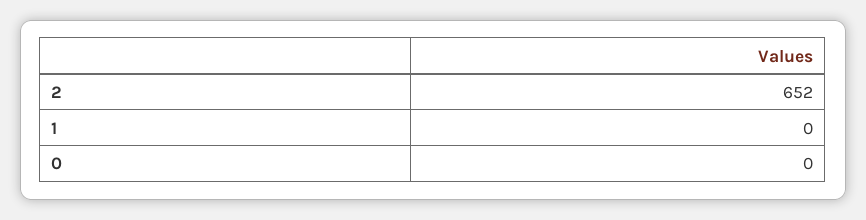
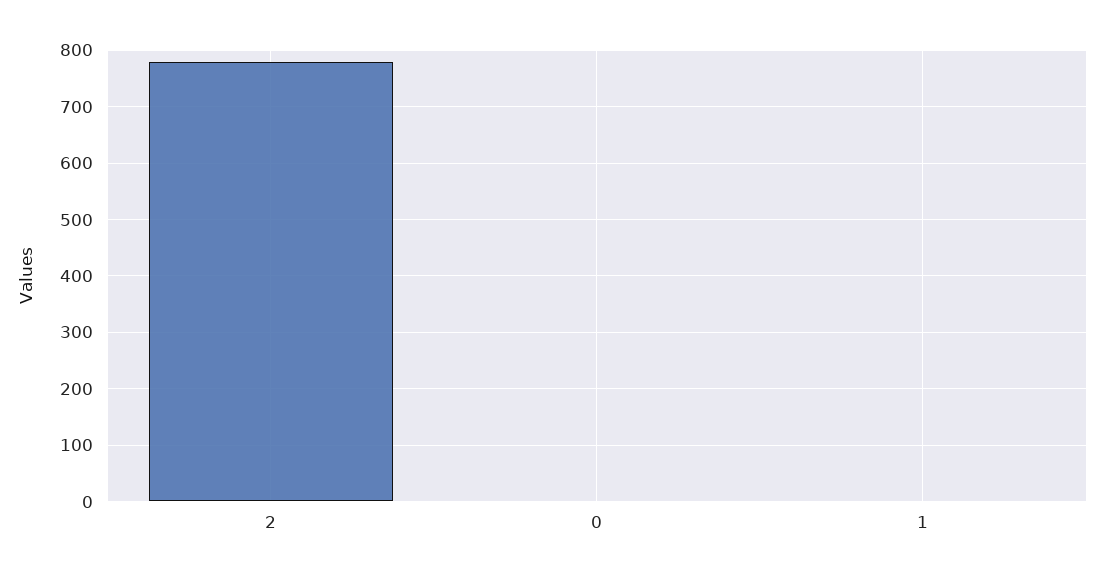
2: 652 -> 780

